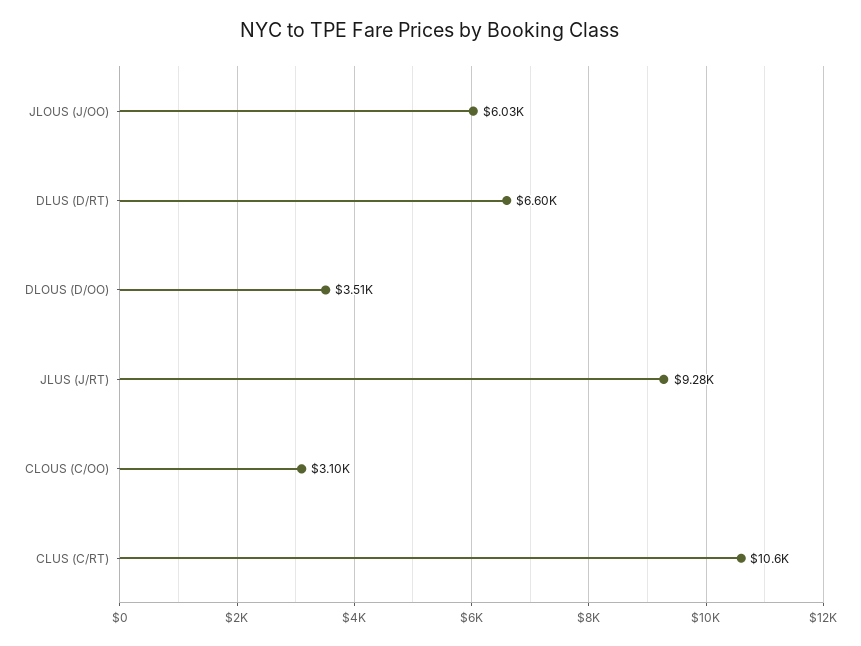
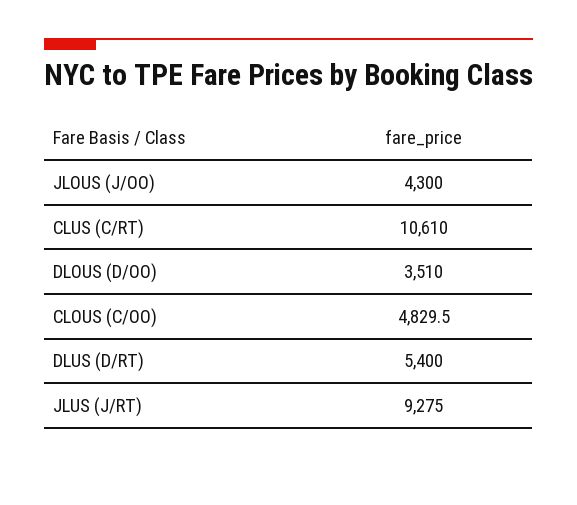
JLOUS (J/OO): 6030 -> 4300
DLUS (D/RT): 6600 -> 5400
CLOUS (C/OO): 3100 -> 4829.5

